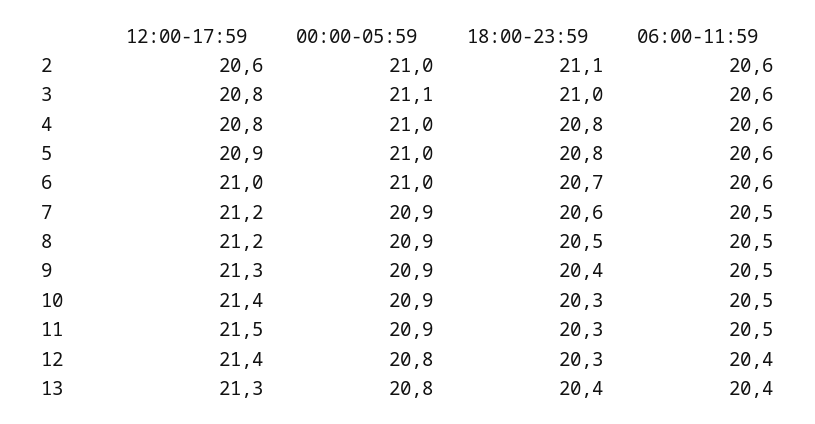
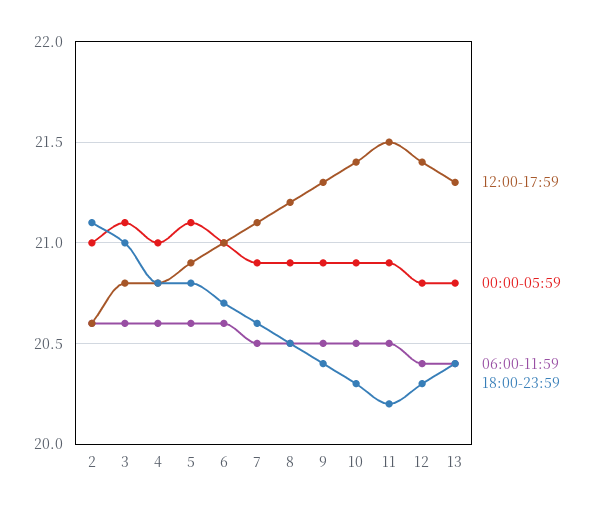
00:00-05:59, 5: 21 -> 21.1
12:00-17:59, 7: 21.2 -> 21.1
18:00-23:59, 11: 20.3 -> 20.2

